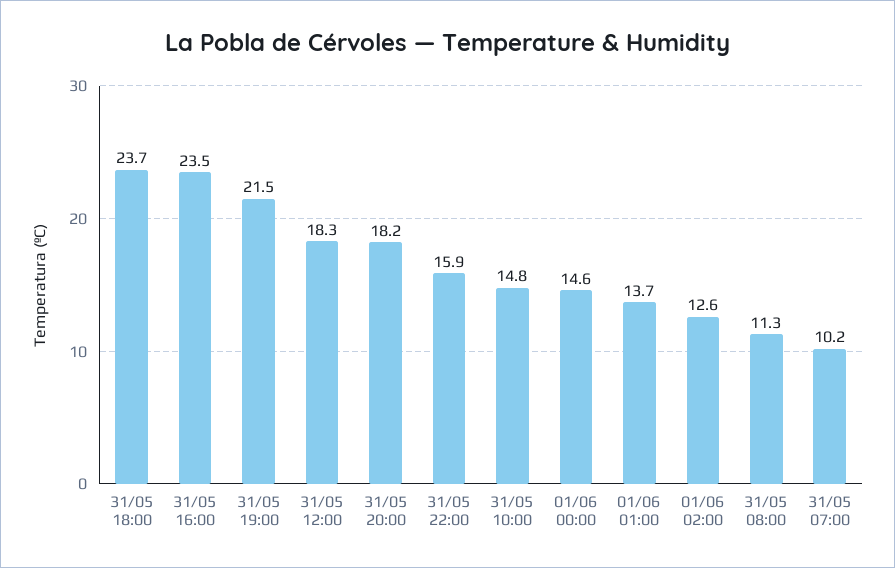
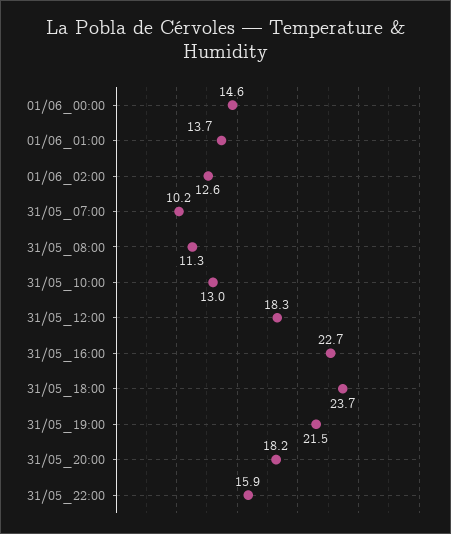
31/05 16:00: 23.5 -> 22.7
31/05 10:00: 14.8 -> 13

